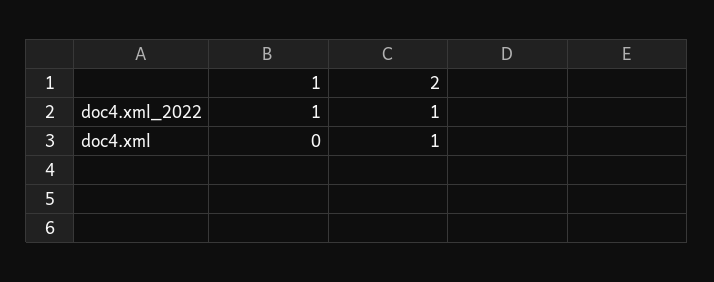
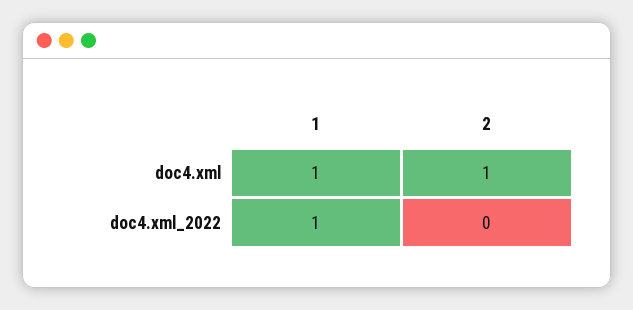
2, doc4.xml_2022: 1 -> 0
1, doc4.xml: 0 -> 1

